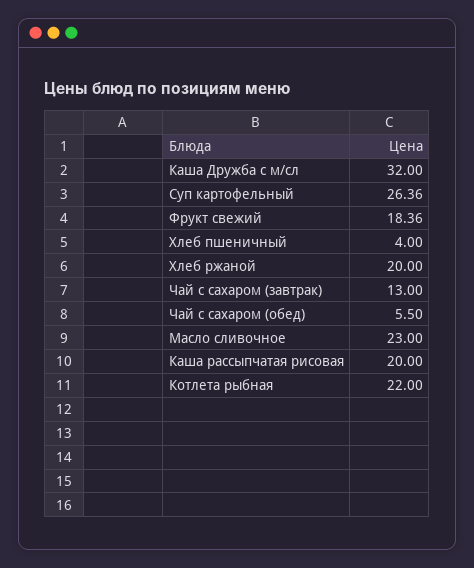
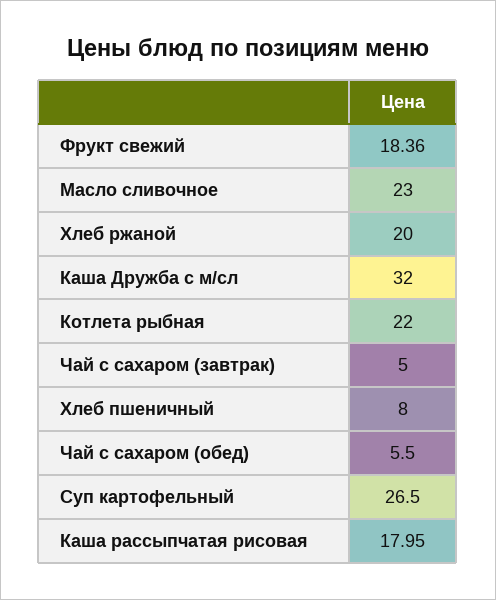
Суп картофельный: 26.36 -> 26.5
Хлеб пшеничный: 4 -> 8
Чай с сахаром (завтрак): 13 -> 5
Каша рассыпчатая рисовая: 20 -> 17.95

